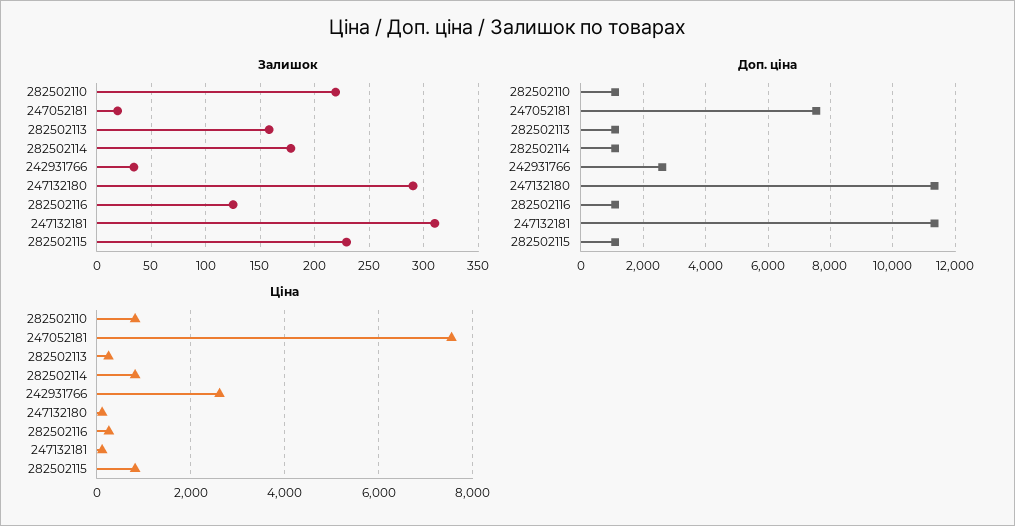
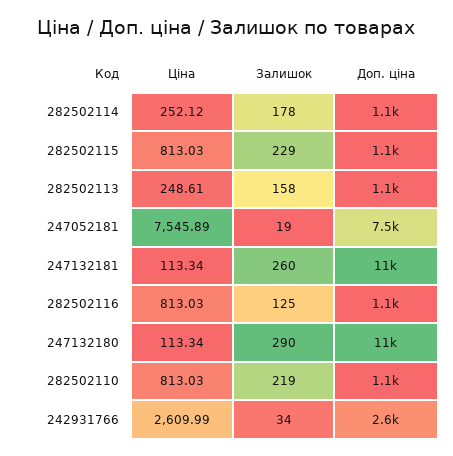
Залишок, 247132181: 310 -> 260
Ціна, 282502114: 800 -> 252.12
Ціна, 282502116: 200 -> 813.03

